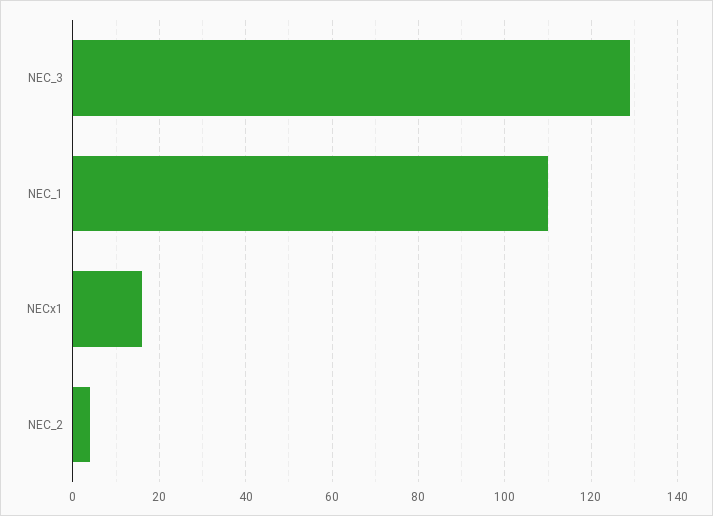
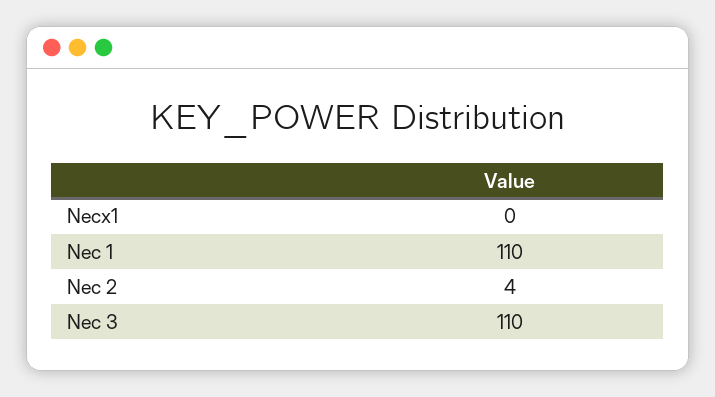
NEC_3: 130 -> 110
NECx1: 15 -> 0

